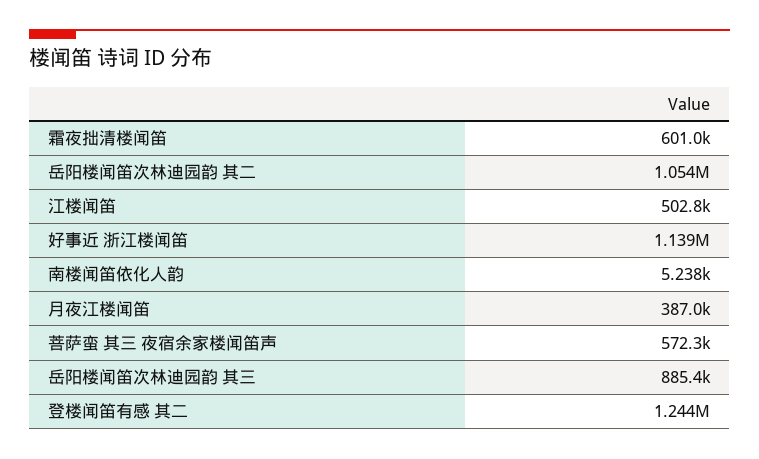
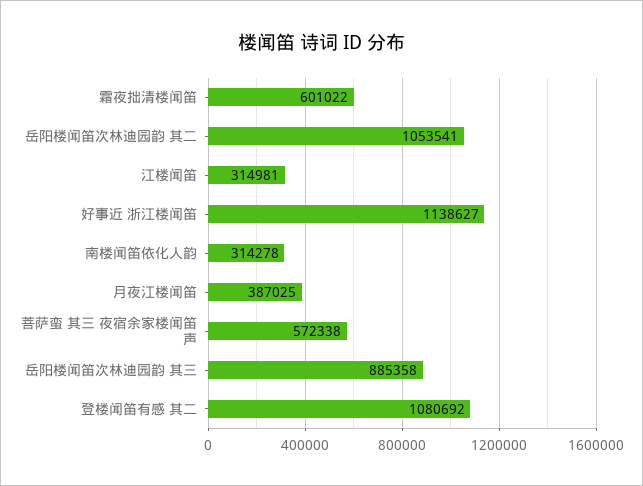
江楼闻笛: 502800 -> 314981
南楼闻笛依化人韵: 5238 -> 314278
登楼闻笛有感 其二: 1244000 -> 1080692

